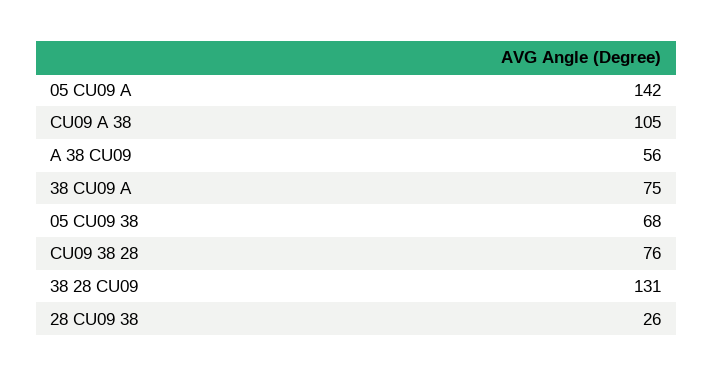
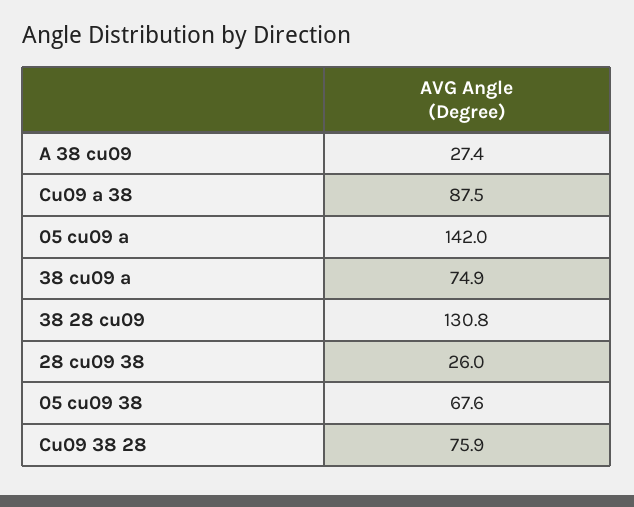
CU09 A 38: 105 -> 87.5
A 38 CU09: 56 -> 27.4

